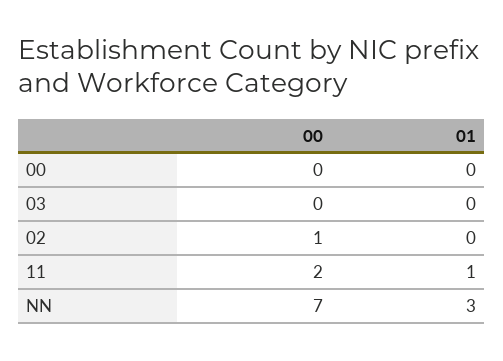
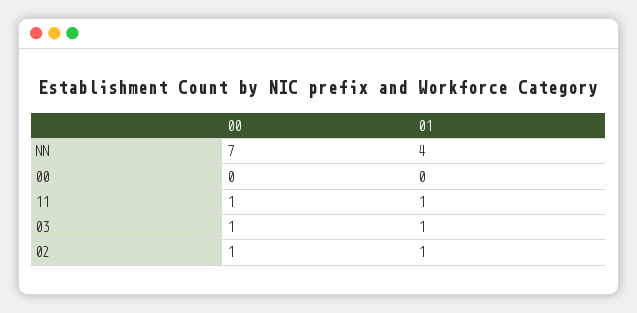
00, 03: 0 -> 1
01, 03: 0 -> 1
01, 02: 0 -> 1
00, 11: 2 -> 1
01, NN: 3 -> 4

